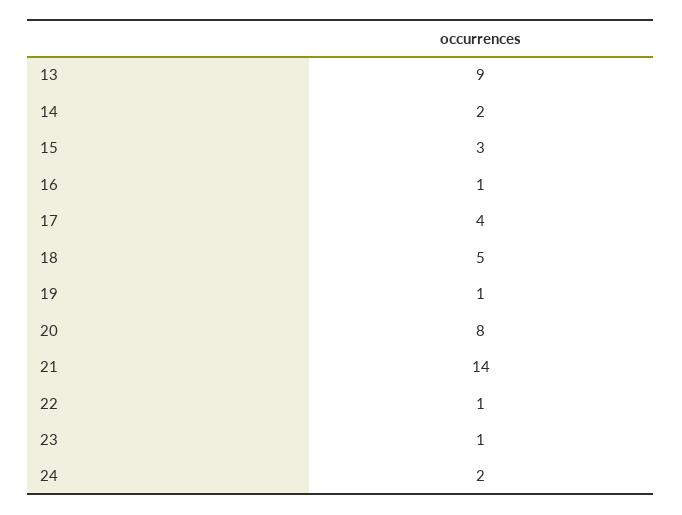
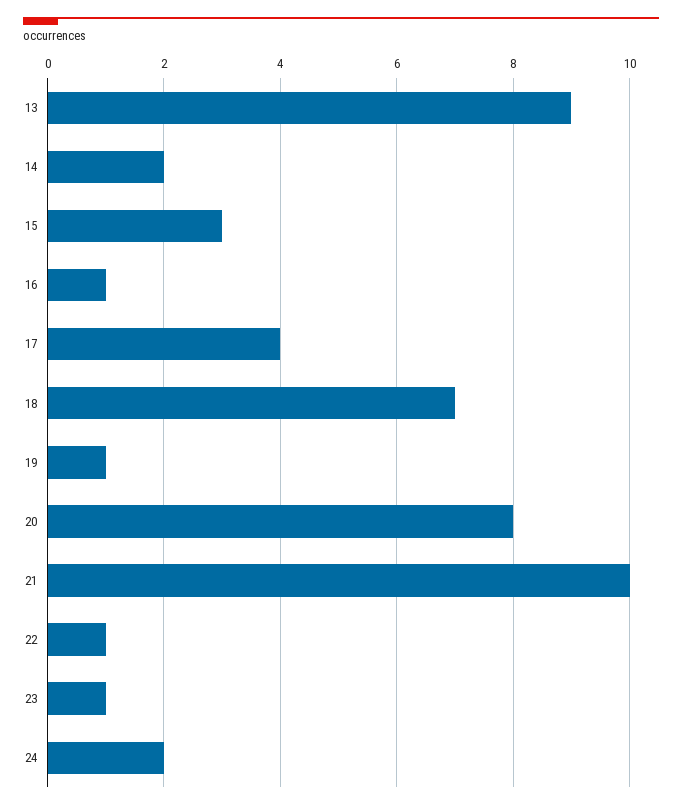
18: 5 -> 7
21: 14 -> 10

